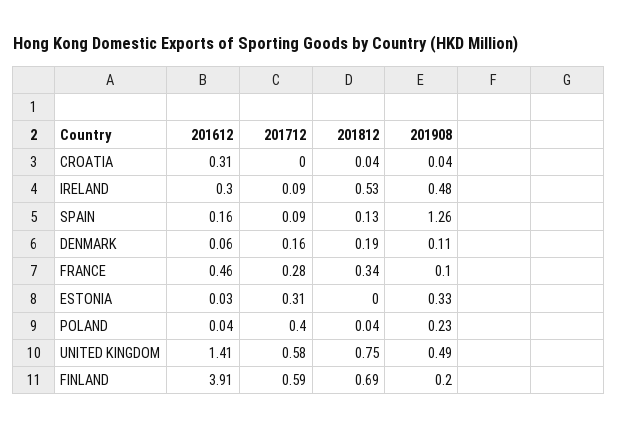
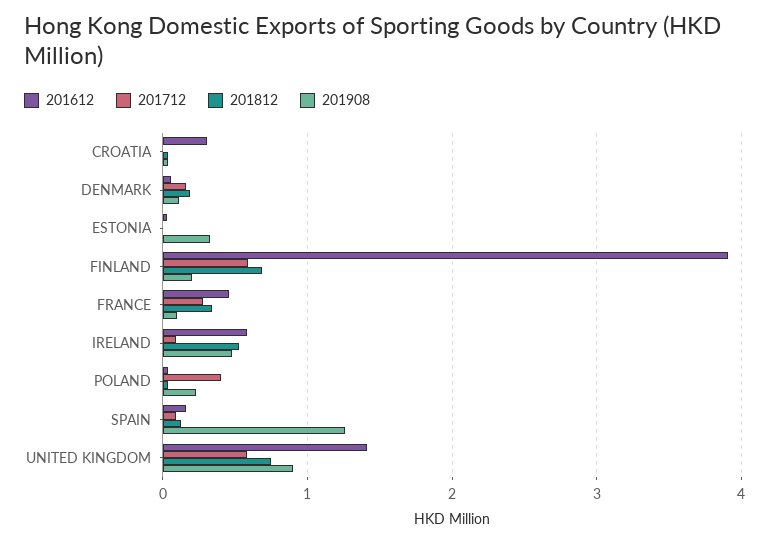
201612, IRELAND: 0.3 -> 0.6
201712, ESTONIA: 0.31 -> 0
201908, UNITED KINGDOM: 0.49 -> 0.9

